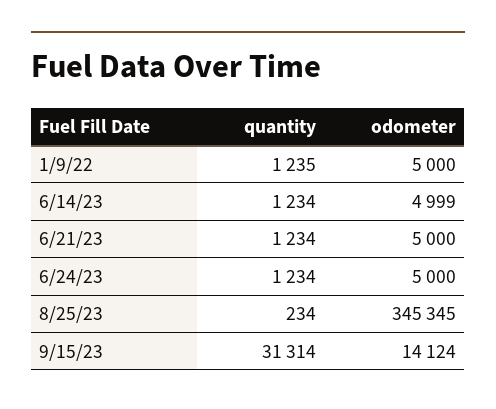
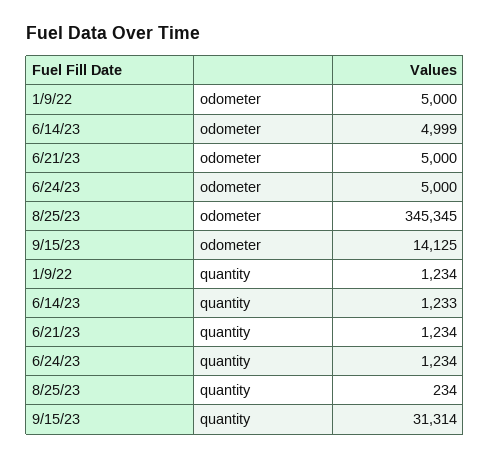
quantity, 1/9/22: 1235 -> 1234
quantity, 6/14/23: 1234 -> 1233
odometer, 9/15/23: 14124 -> 14125

